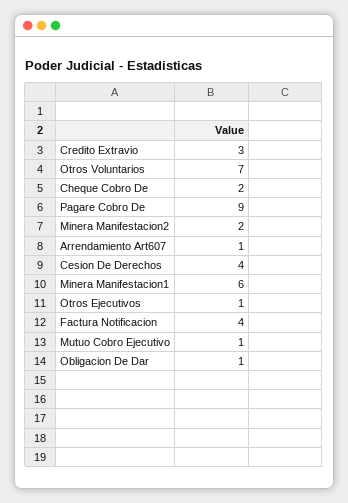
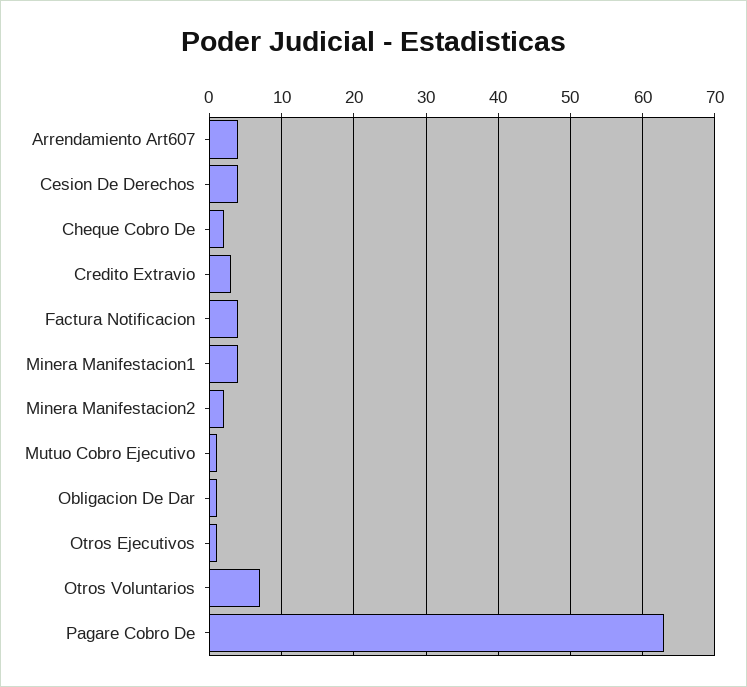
Pagare Cobro De: 9 -> 63
Arrendamiento Art607: 1 -> 4
Minera Manifestacion1: 6 -> 4

